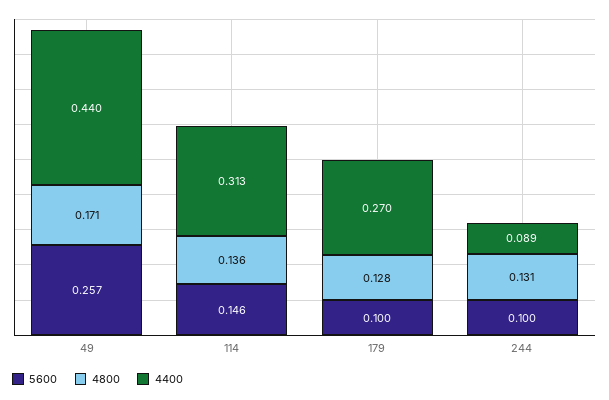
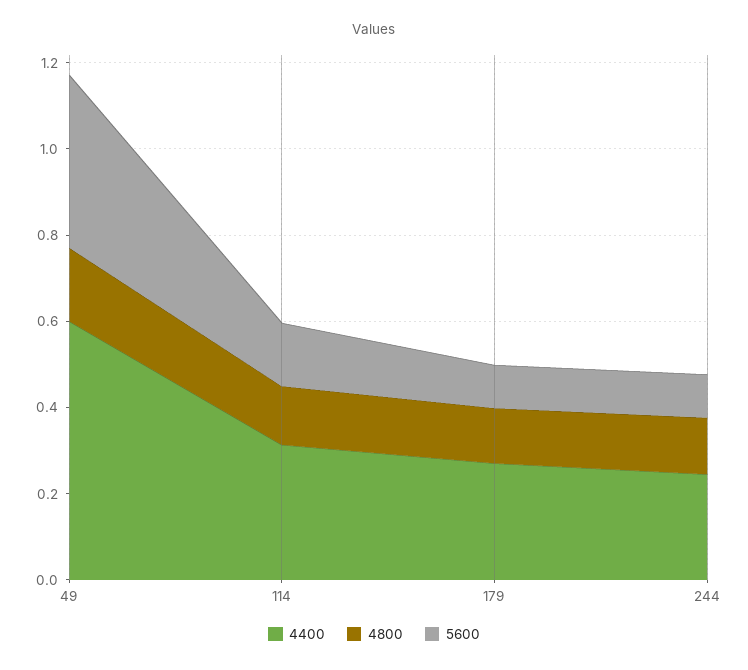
5600, 49: 0.257 -> 0.4
4400, 49: 0.44 -> 0.6
4400, 244: 0.089 -> 0.25

